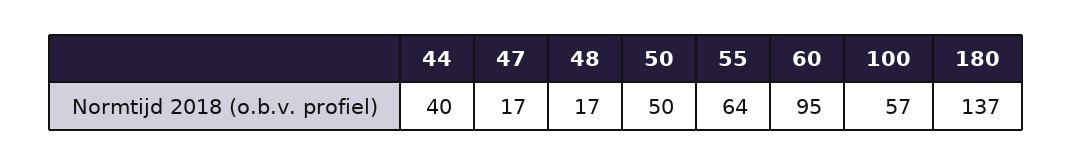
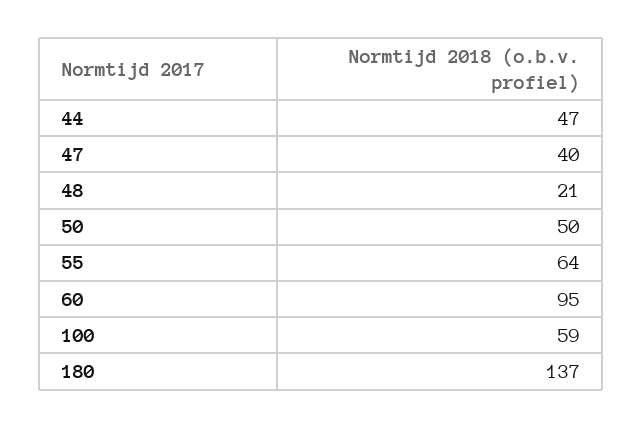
44: 40 -> 47
47: 17 -> 40
48: 17 -> 21
100: 57 -> 59

